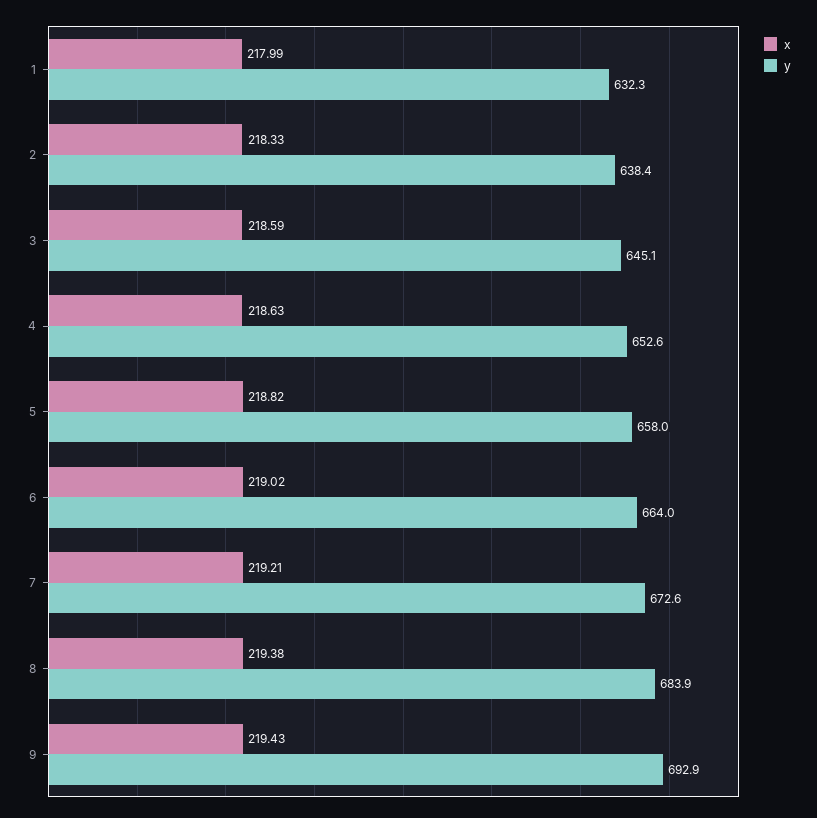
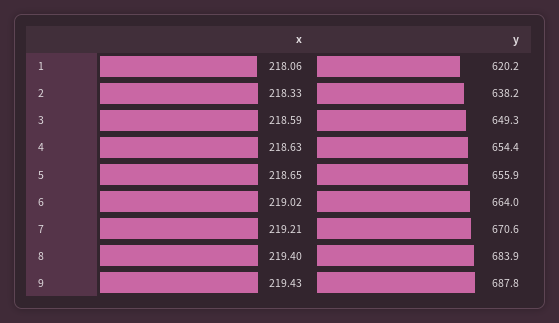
x, 1: 217.99 -> 218.06
y, 1: 632.3 -> 620.2
y, 2: 638.4 -> 638.2
y, 3: 645.1 -> 649.3
y, 4: 652.6 -> 654.4
x, 5: 218.82 -> 218.65
y, 5: 658 -> 655.9
y, 7: 672.6 -> 670.6
x, 8: 219.38 -> 219.4
y, 9: 692.9 -> 687.8

